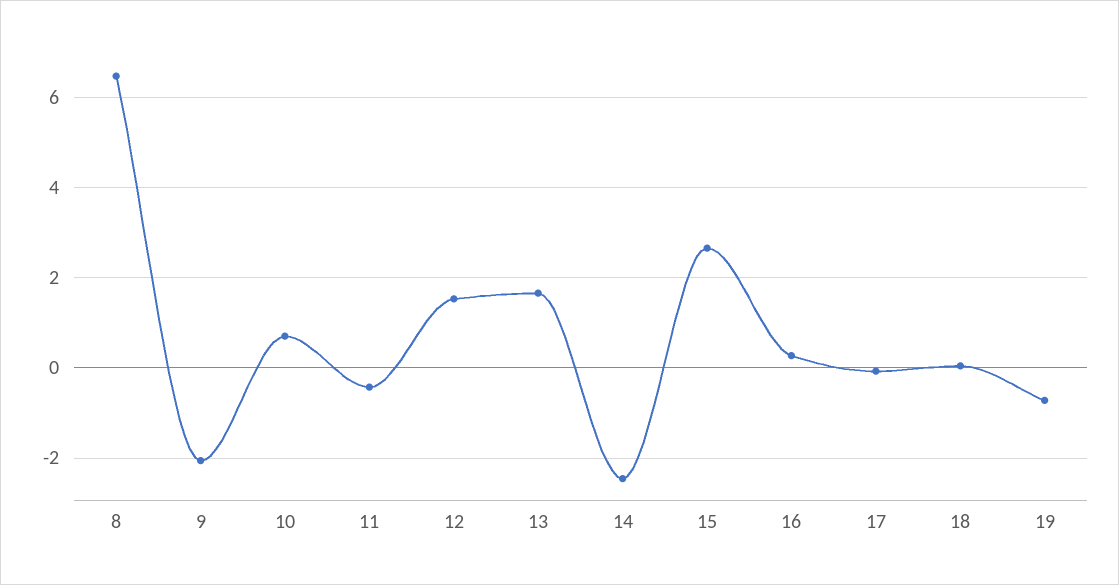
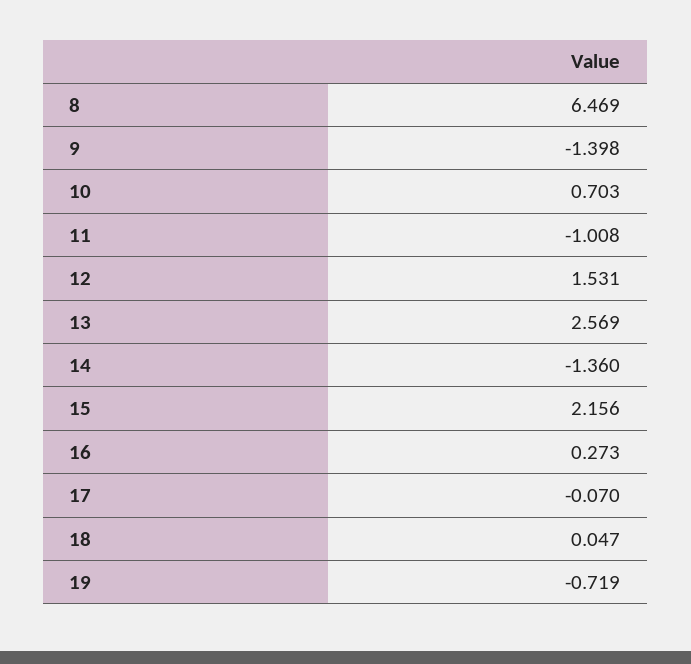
9: -2 -> -1.398
11: -0.4 -> -1.008
13: 1.6 -> 2.569
14: -2.4 -> -1.36
15: 2.6 -> 2.156

